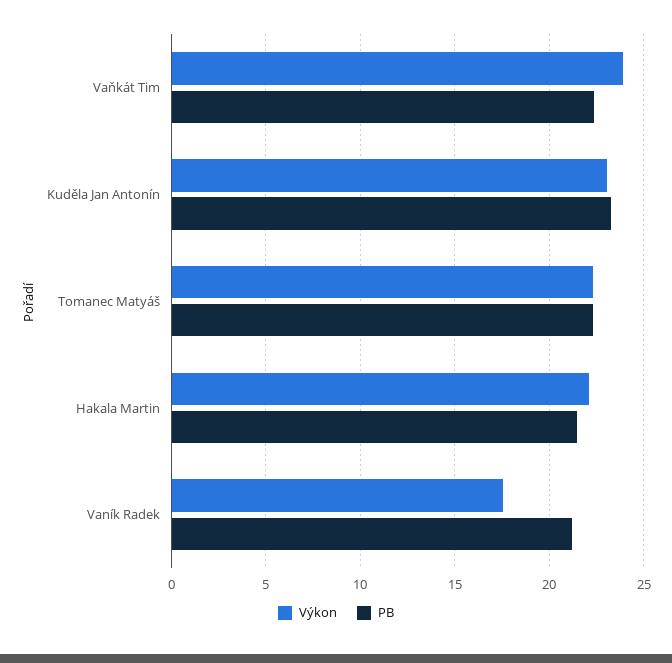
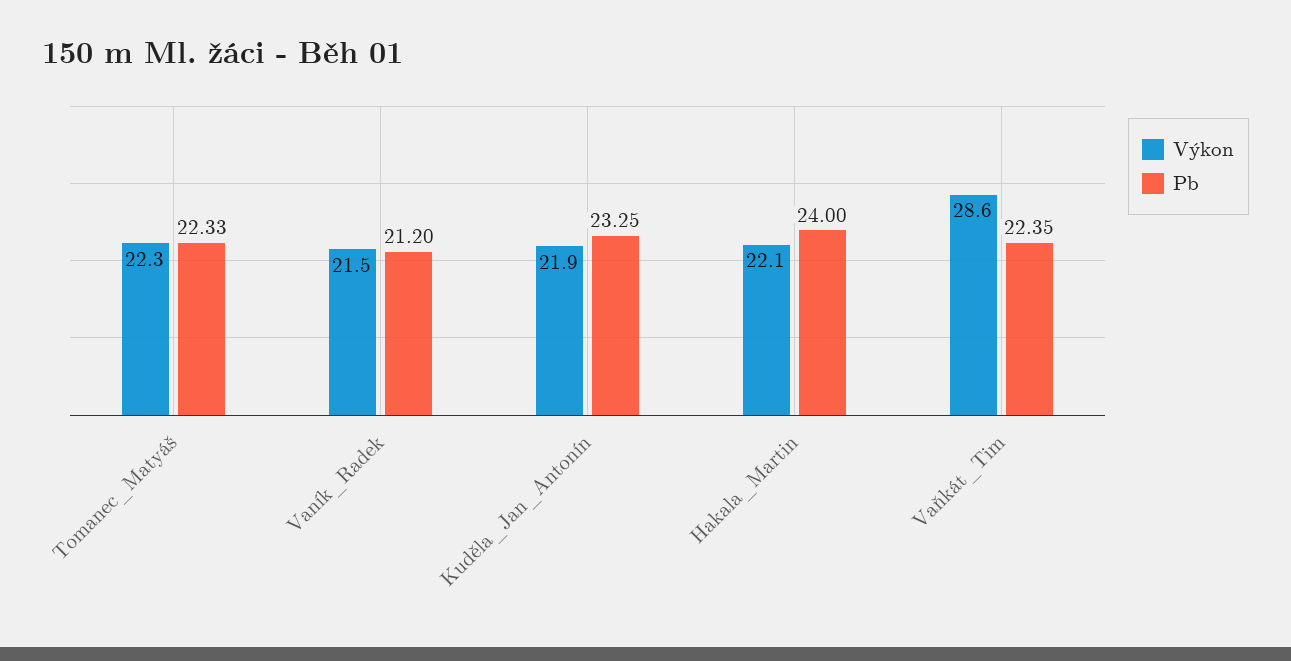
Výkon, Vaňkát Tim: 24 -> 28.6
Výkon, Kuděla Jan Antonín: 23 -> 21.9
PB, Hakala Martin: 21.5 -> 24
Výkon, Vaník Radek: 17.5 -> 21.5

